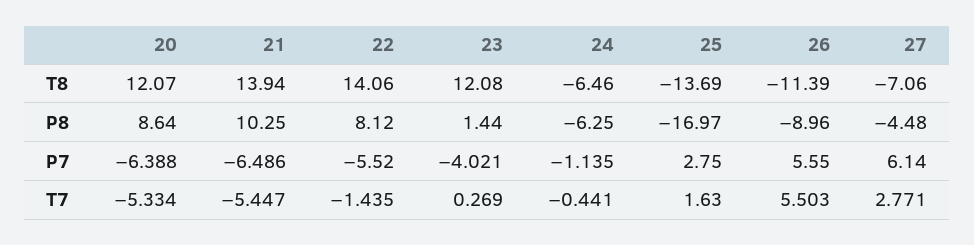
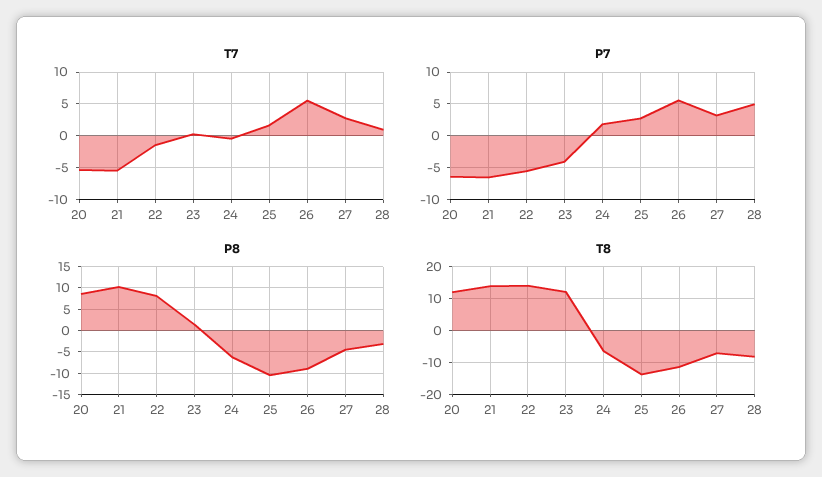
P8, 25: -16.97 -> -10
P7, 24: -1.135 -> 2
P7, 27: 6.14 -> 3
T7, 28: none -> 1
P7, 28: none -> 5
P8, 28: none -> -2.5
T8, 28: none -> -8

